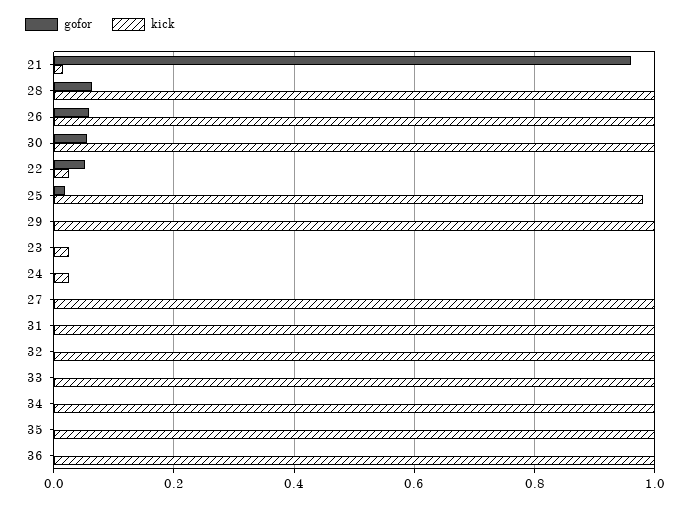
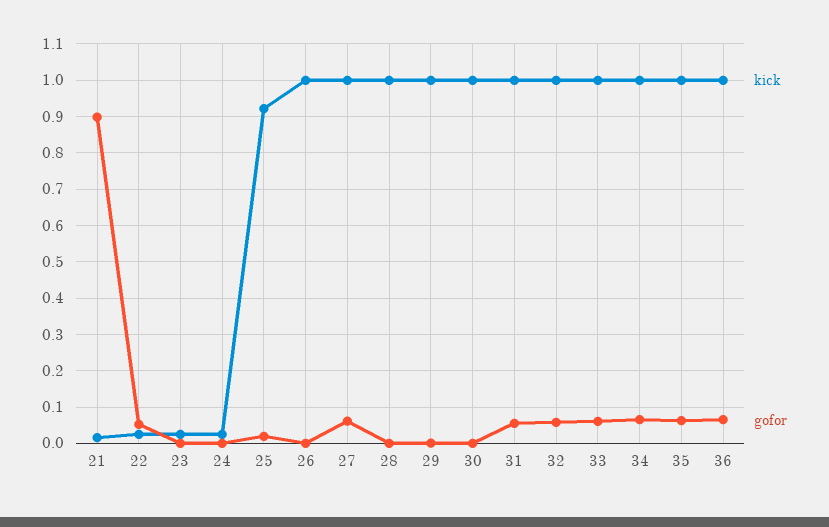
gofor, 21: 0.96 -> 0.9
gofor, 28: 0.06 -> 0
gofor, 26: 0.06 -> 0
gofor, 30: 0.06 -> 0
kick, 25: 0.98 -> 0.92
gofor, 27: 0 -> 0.06
gofor, 31: 0 -> 0.06
gofor, 32: 0 -> 0.06
gofor, 33: 0 -> 0.06
gofor, 34: 0 -> 0.06
gofor, 35: 0 -> 0.06
gofor, 36: 0 -> 0.06

